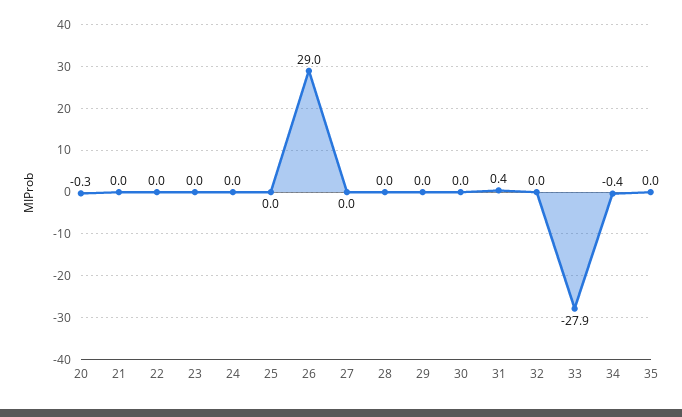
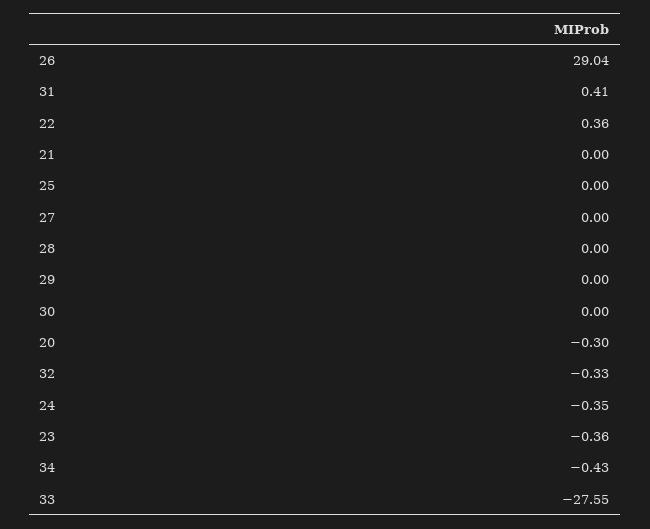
22: 0 -> 0.36
23: 0 -> -0.36
24: 0 -> -0.35
32: 0 -> -0.33
33: -27.9 -> -27.55
35: 0 -> none

